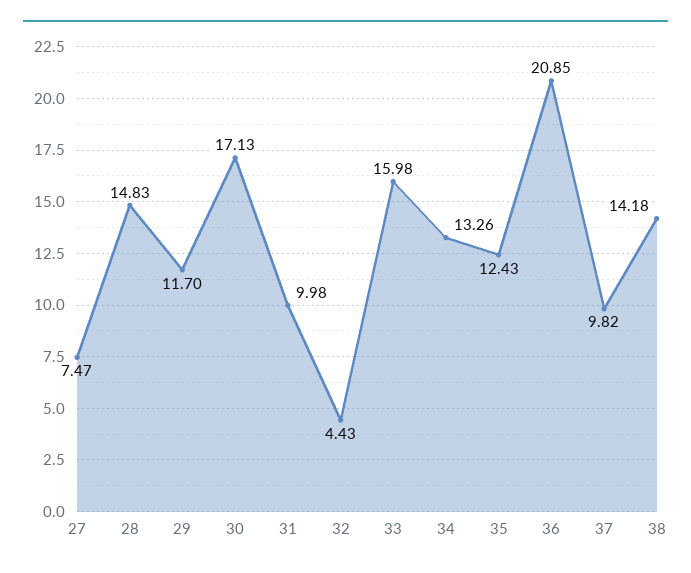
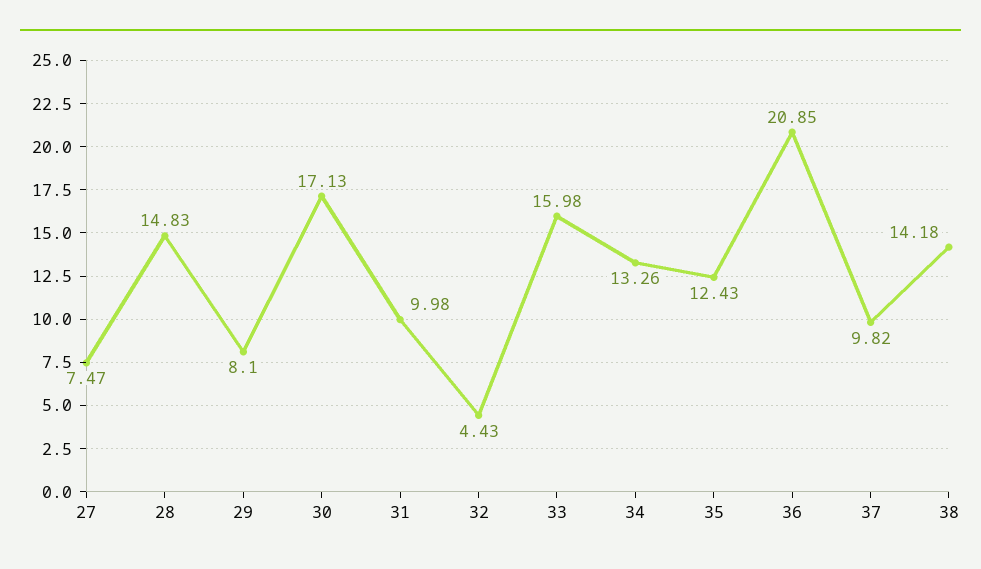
29: 11.7 -> 8.1

